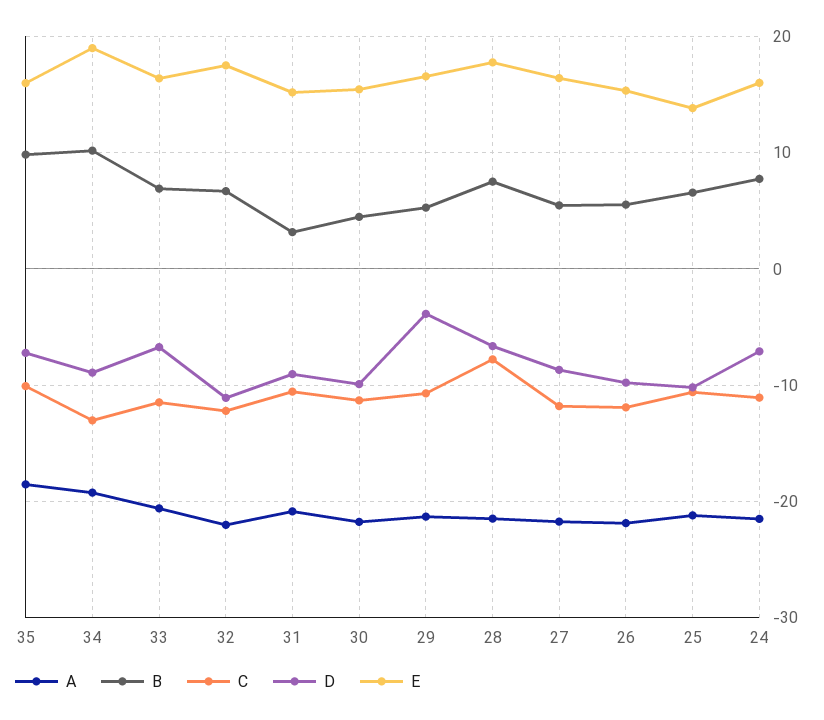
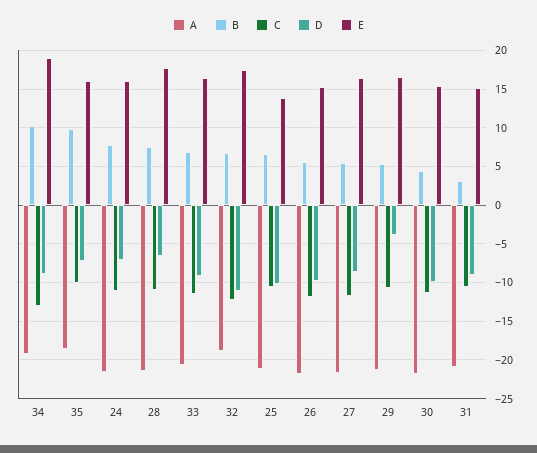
D, 33: -7 -> -9
A, 32: -22 -> -19
C, 28: -8 -> -11

